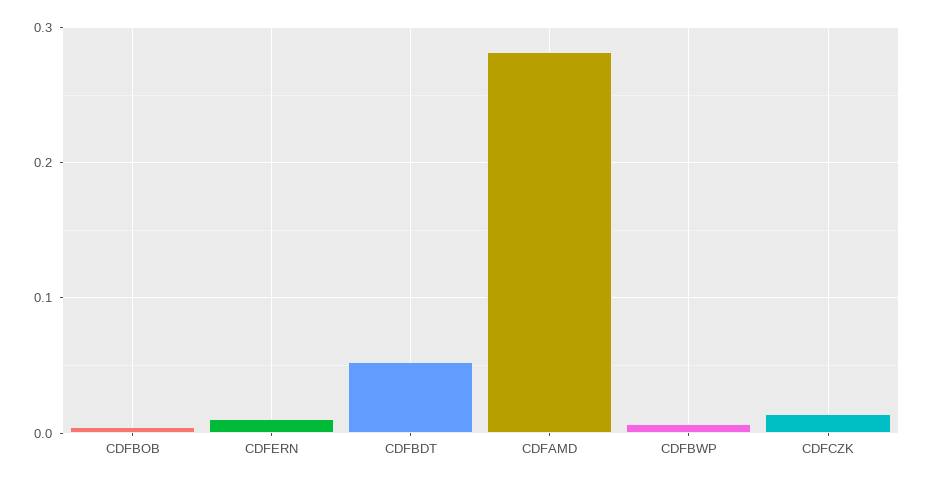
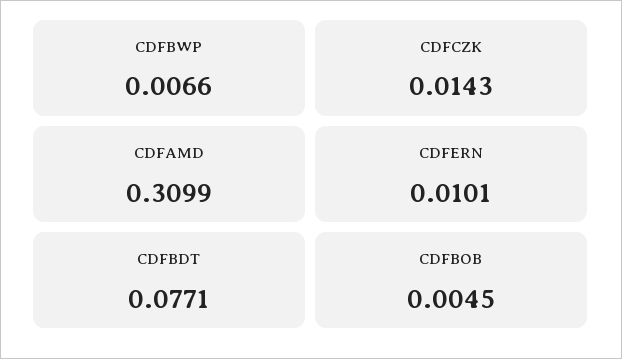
CDFBDT: 0.05 -> 0.0771
CDFAMD: 0.28 -> 0.3099

